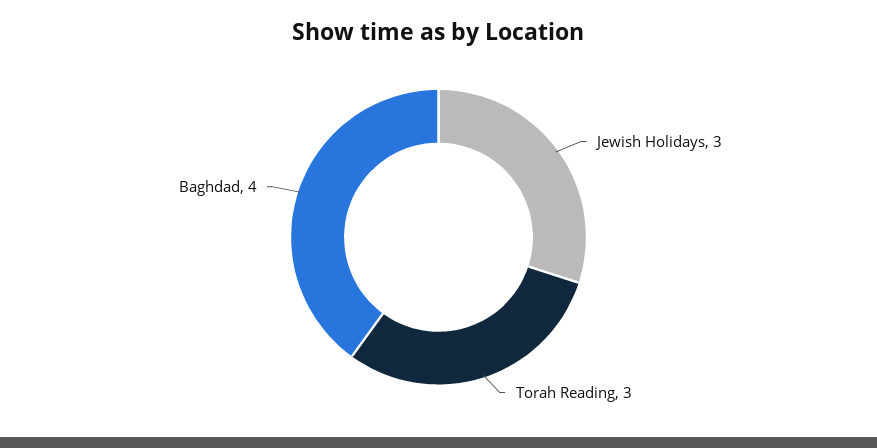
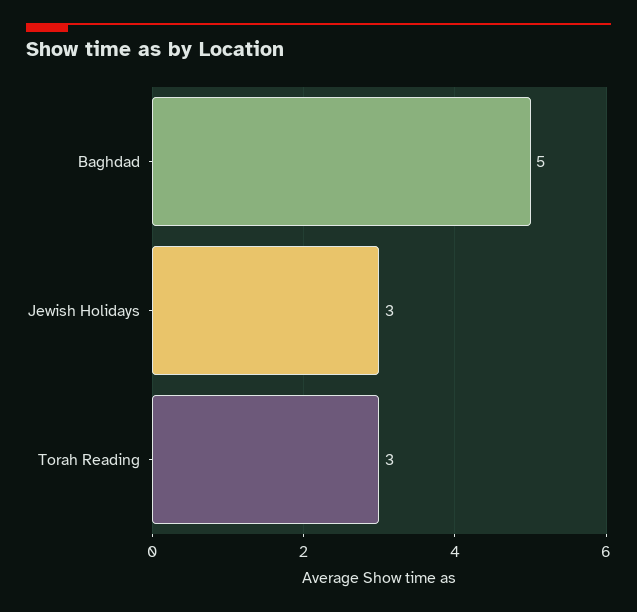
Baghdad: 4 -> 5

